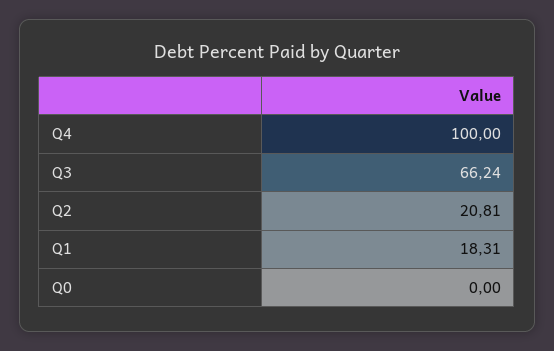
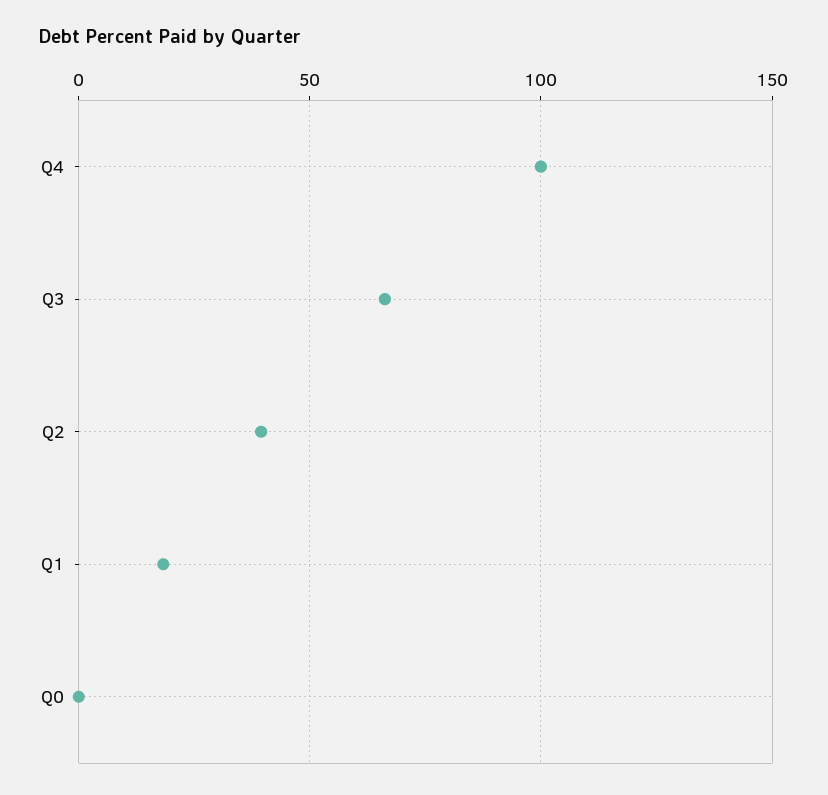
Q2: 20.81 -> 40

